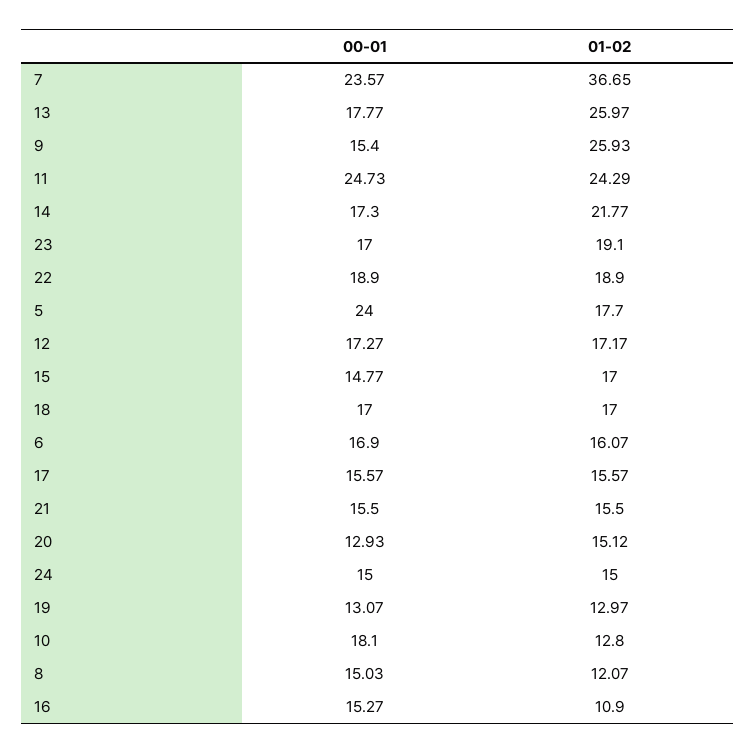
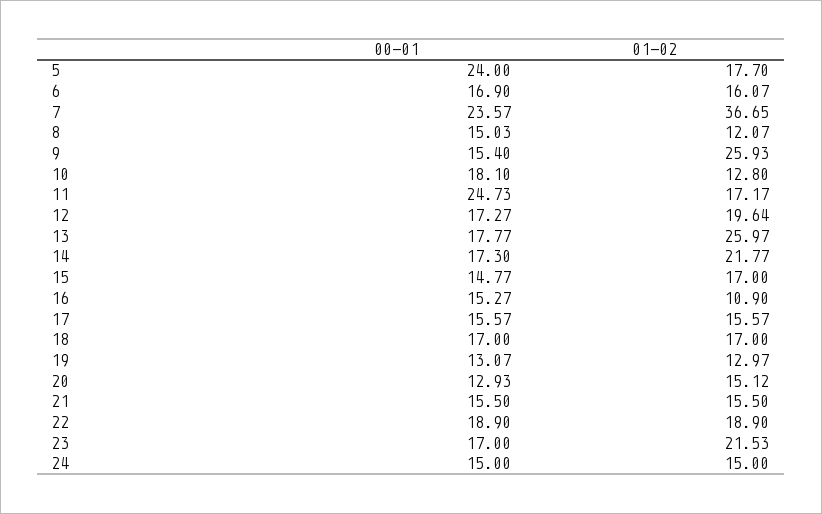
01-02, 11: 24.29 -> 17.17
01-02, 23: 19.1 -> 21.53
01-02, 12: 17.17 -> 19.64

